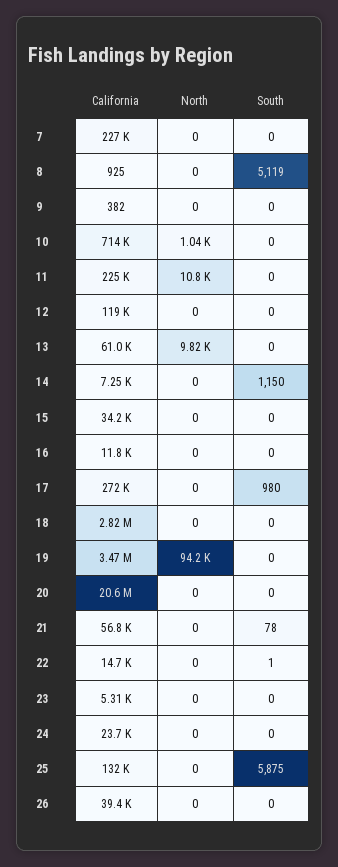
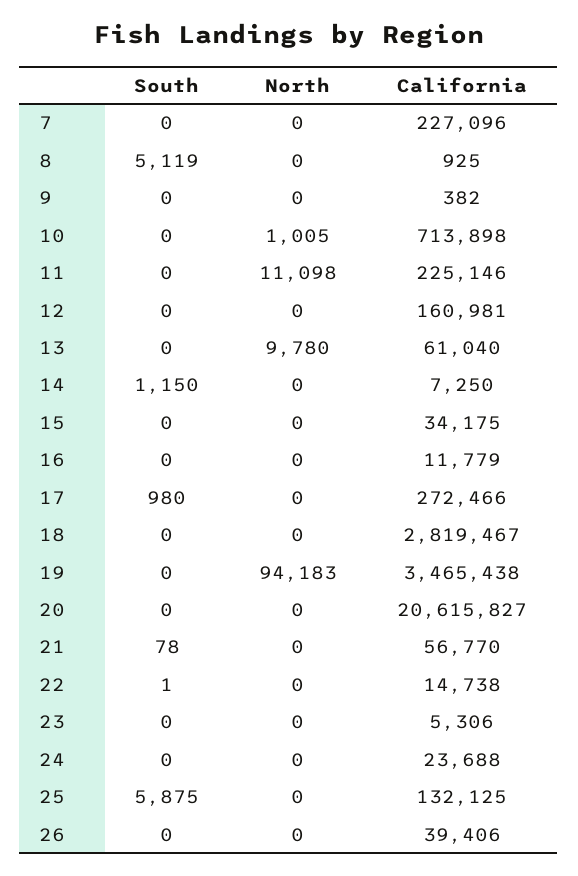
North, 10: 1040 -> 1005
North, 11: 10800 -> 11098
California, 12: 119000 -> 160981
North, 13: 9820 -> 9780

